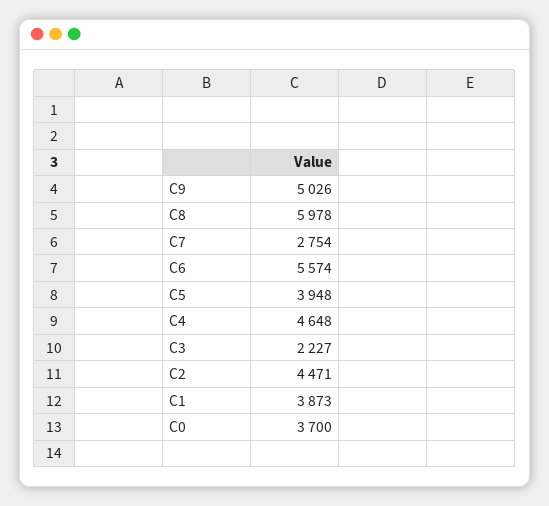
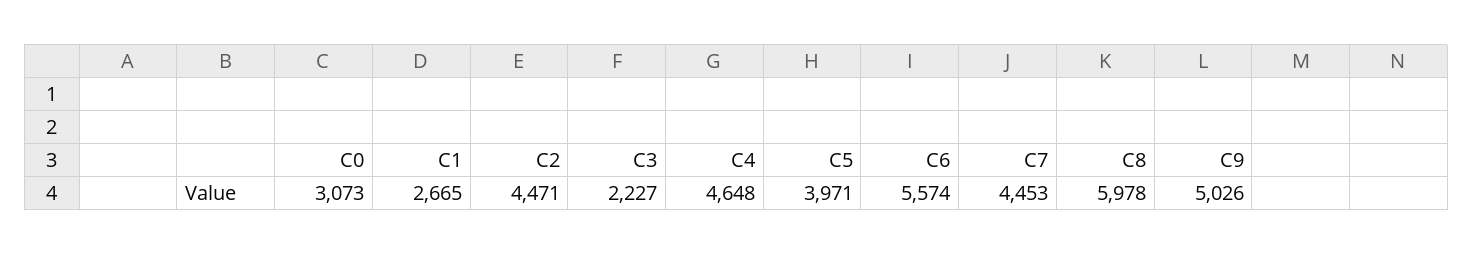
C7: 2754 -> 4453
C5: 3948 -> 3971
C1: 3873 -> 2665
C0: 3700 -> 3073

